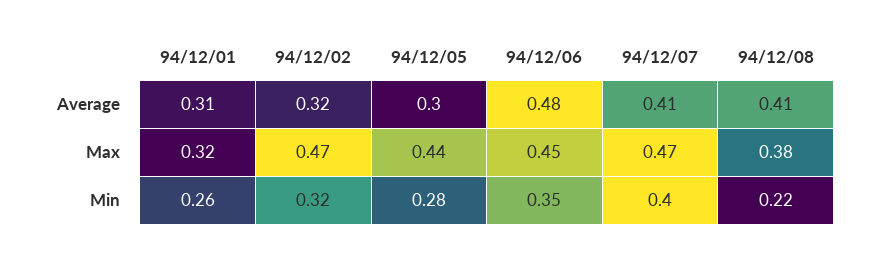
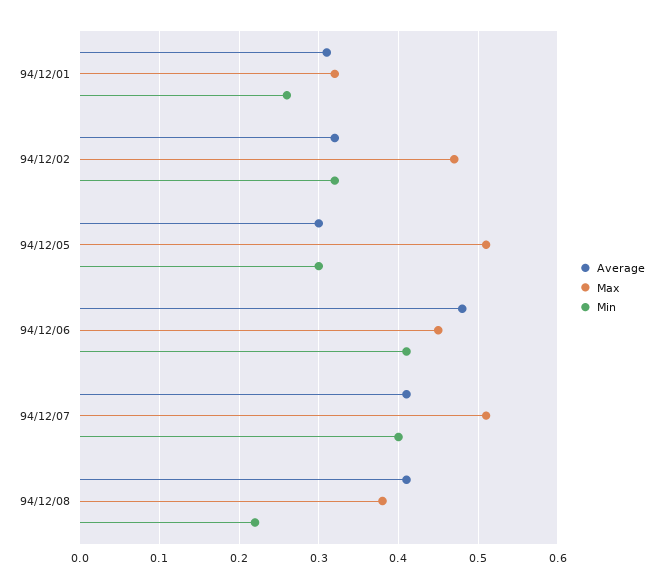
Max, 94/12/05: 0.44 -> 0.51
Max, 94/12/07: 0.47 -> 0.51
Min, 94/12/05: 0.28 -> 0.3
Min, 94/12/06: 0.35 -> 0.41

